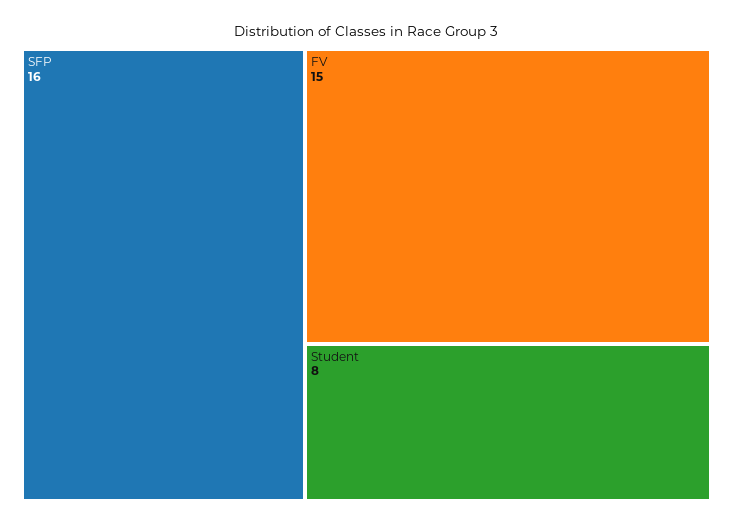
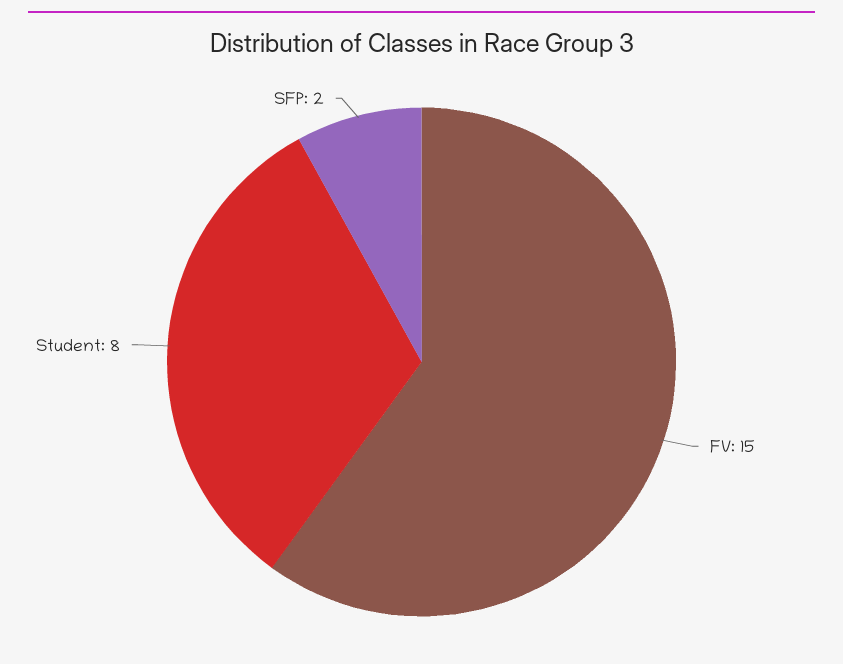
SFP: 16 -> 2

